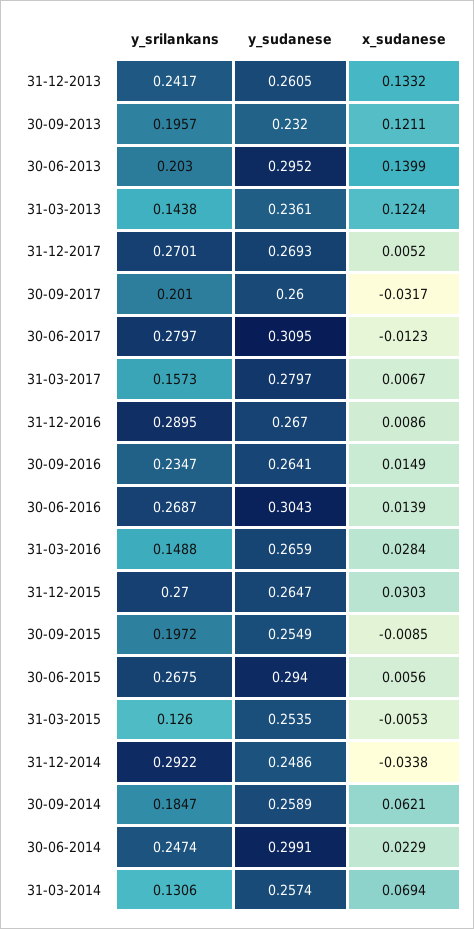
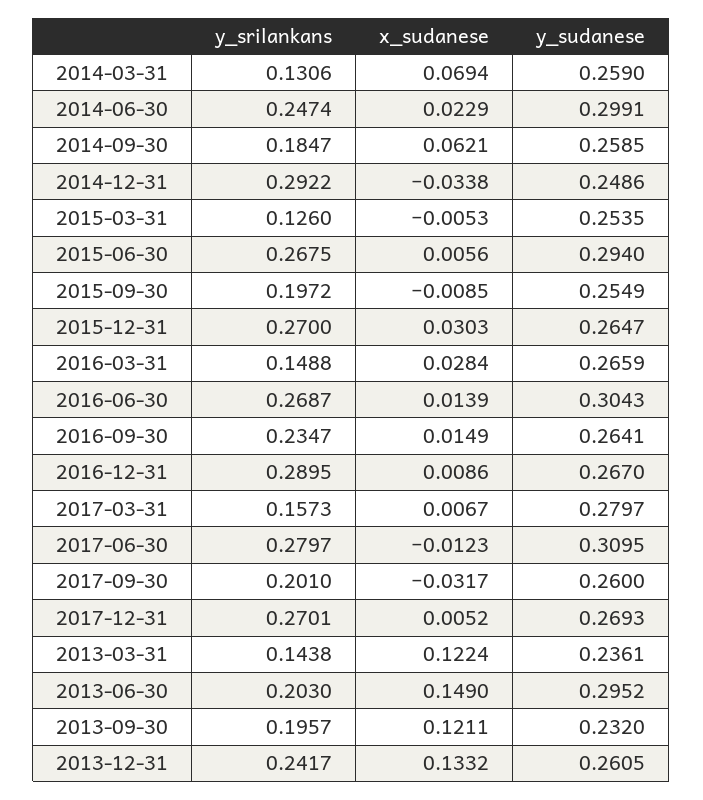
x_sudanese, 30-06-2013: 0.1399 -> 0.149
y_sudanese, 30-09-2014: 0.2589 -> 0.2585
y_sudanese, 31-03-2014: 0.2574 -> 0.259

